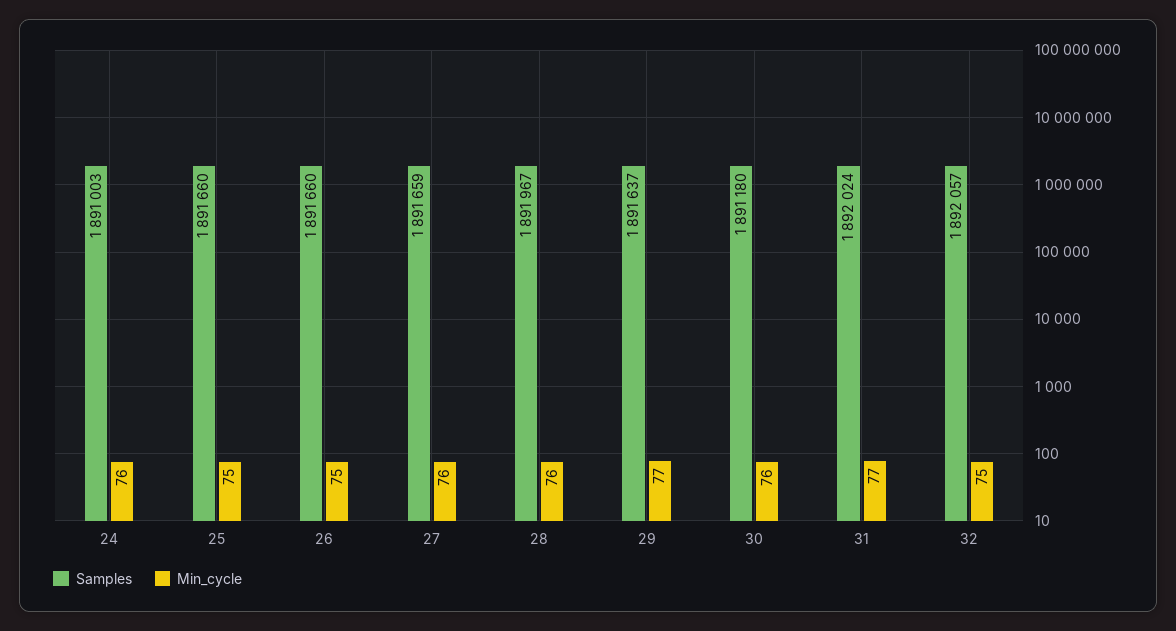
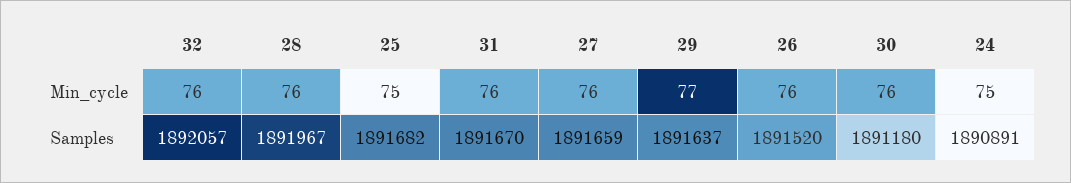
Samples, 24: 1891003 -> 1890891
Min_cycle, 24: 76 -> 75
Samples, 25: 1891660 -> 1891682
Samples, 26: 1891660 -> 1891520
Min_cycle, 26: 75 -> 76
Samples, 31: 1892024 -> 1891670
Min_cycle, 31: 77 -> 76
Min_cycle, 32: 75 -> 76

